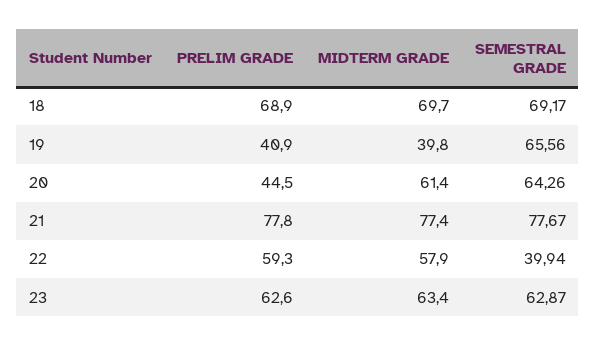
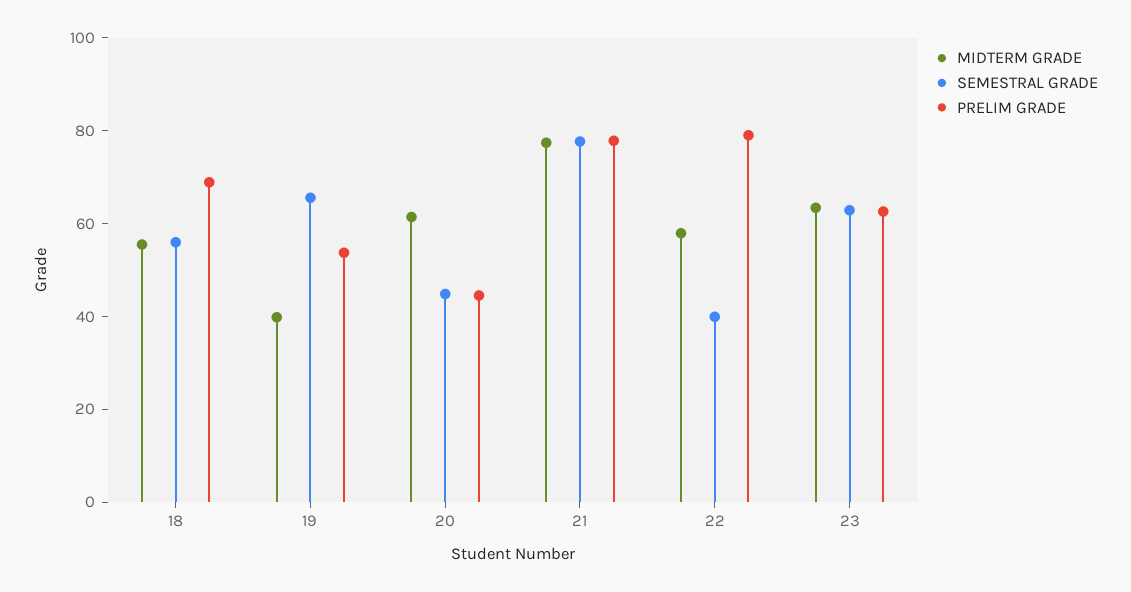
MIDTERM GRADE, 18: 69.7 -> 55
SEMESTRAL GRADE, 18: 69.17 -> 55
PRELIM GRADE, 19: 40.9 -> 55
SEMESTRAL GRADE, 20: 64.26 -> 45
PRELIM GRADE, 22: 59.3 -> 80

